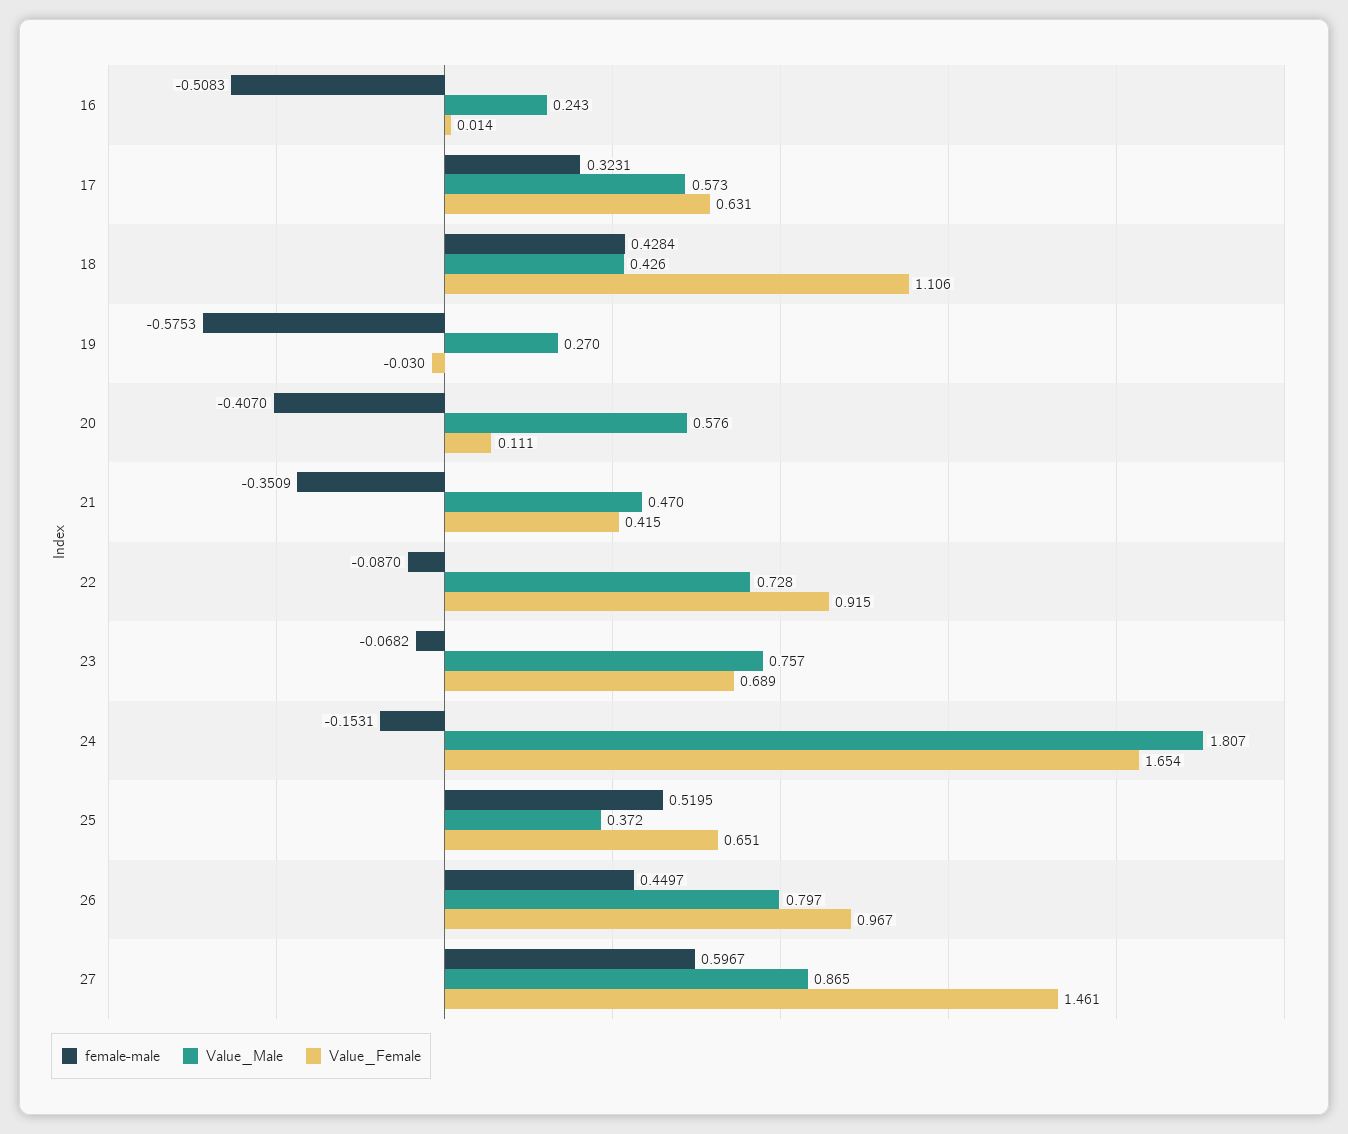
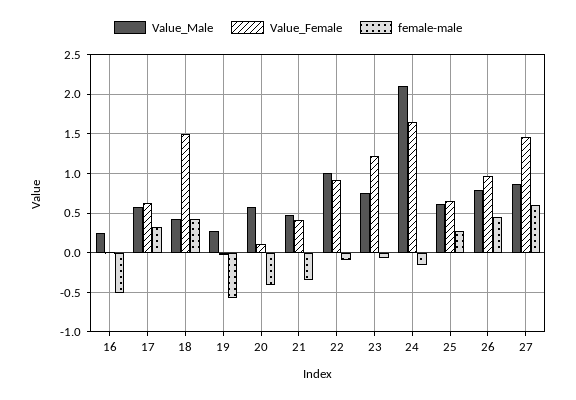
Value_Female, 18: 1.106 -> 1.5
Value_Male, 22: 0.728 -> 1
Value_Female, 23: 0.689 -> 1.2
Value_Male, 24: 1.807 -> 2.1
female-male, 25: 0.5195 -> 0.3
Value_Male, 25: 0.372 -> 0.6

